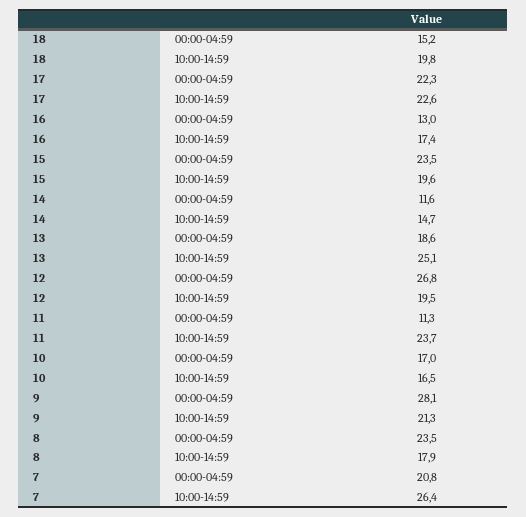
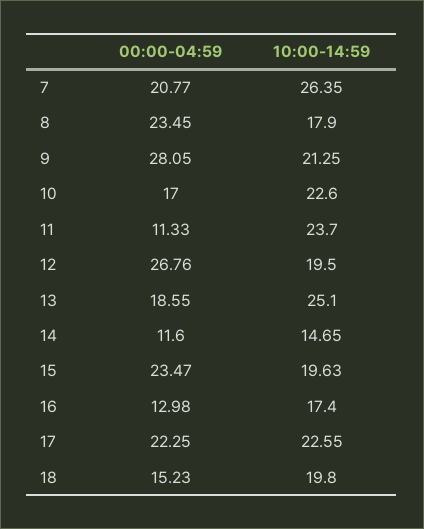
10, 10:00-14:59: 16.5 -> 22.6

